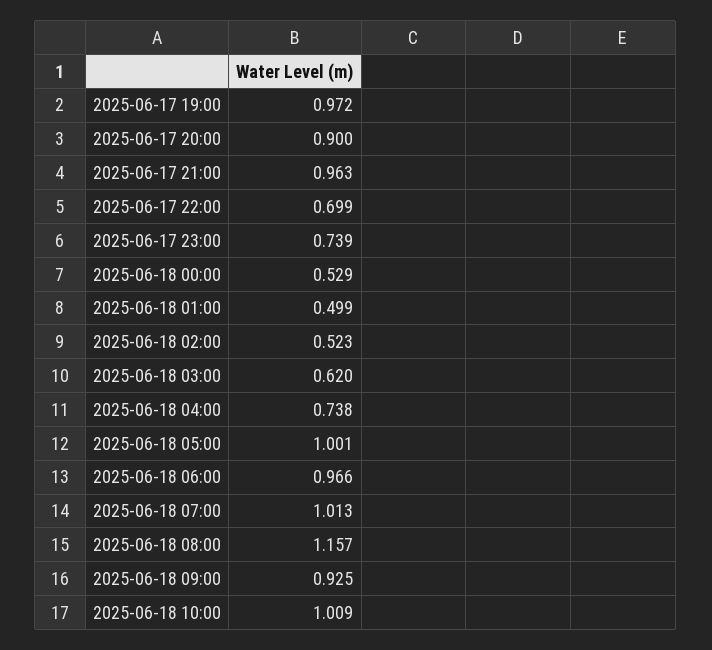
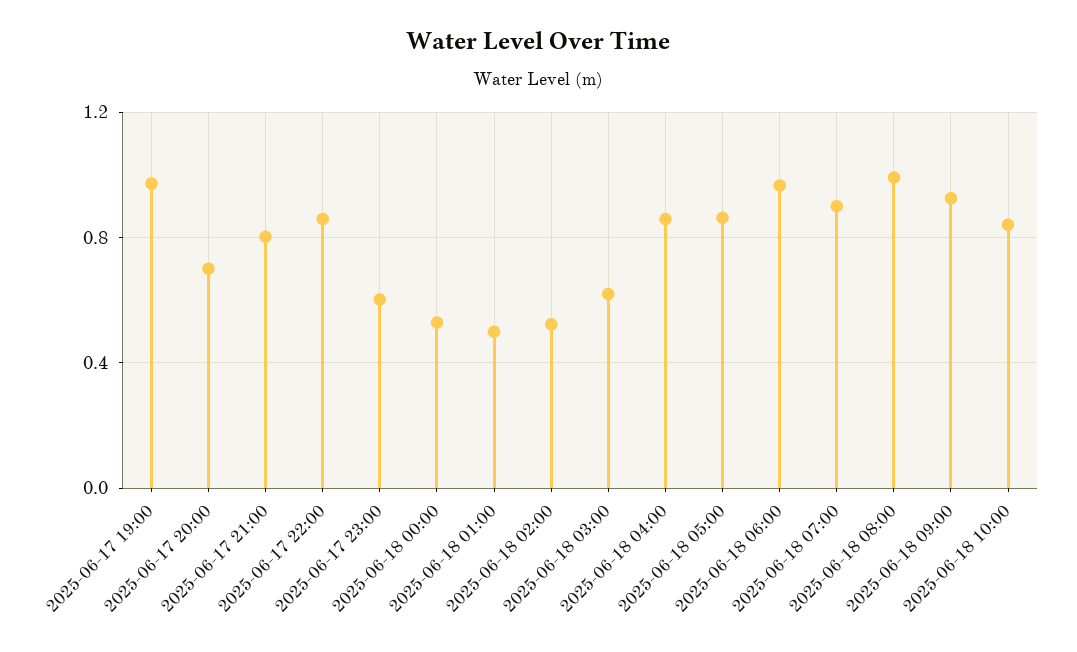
2025-06-17 20:00: 0.9 -> 0.7
2025-06-17 21:00: 0.963 -> 0.8
2025-06-17 22:00: 0.699 -> 0.85
2025-06-17 23:00: 0.739 -> 0.6
2025-06-18 04:00: 0.738 -> 0.85
2025-06-18 05:00: 1.001 -> 0.85
2025-06-18 07:00: 1.013 -> 0.9
2025-06-18 08:00: 1.157 -> 1
2025-06-18 10:00: 1.009 -> 0.85

